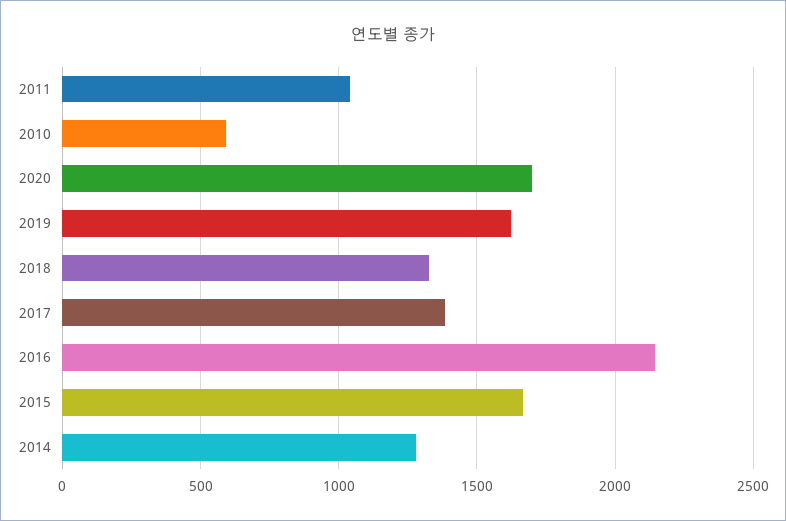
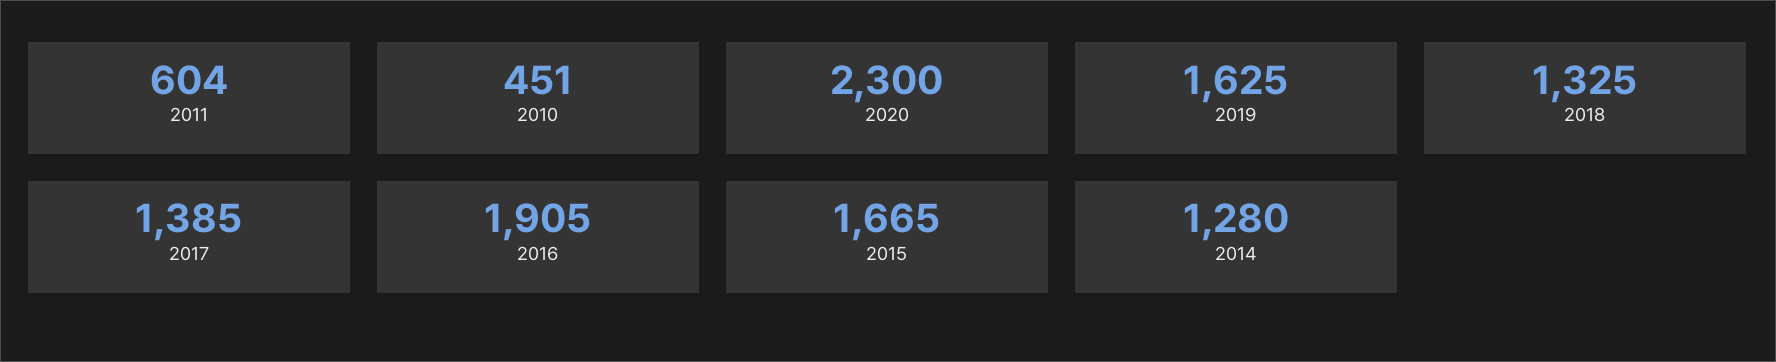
2011: 1050 -> 604
2010: 600 -> 451
2020: 1700 -> 2300
2016: 2150 -> 1905

